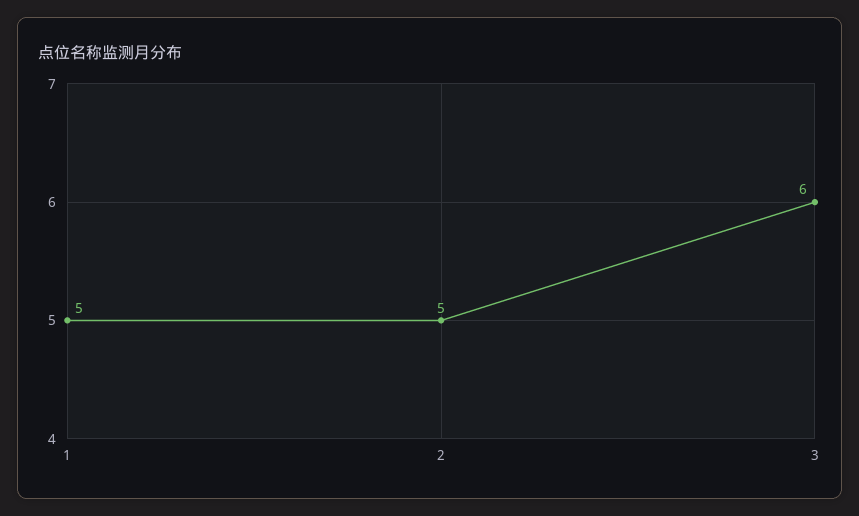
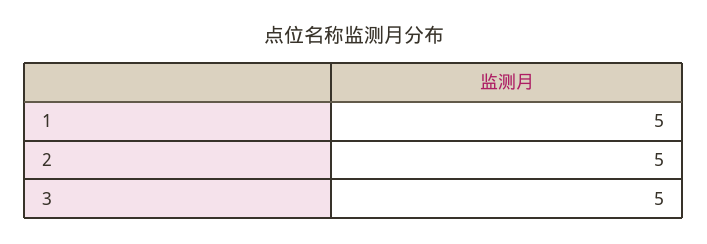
3: 6 -> 5

